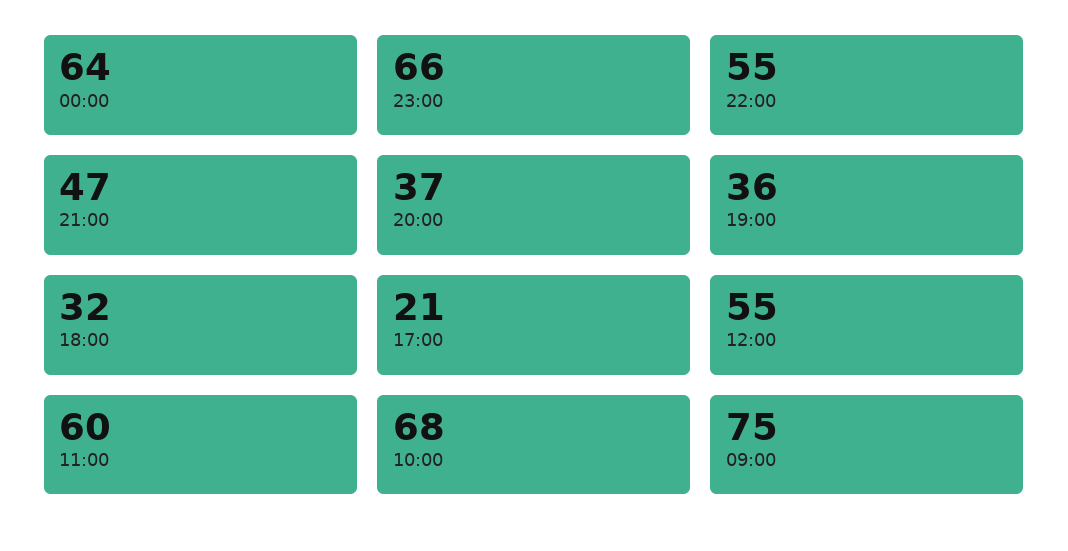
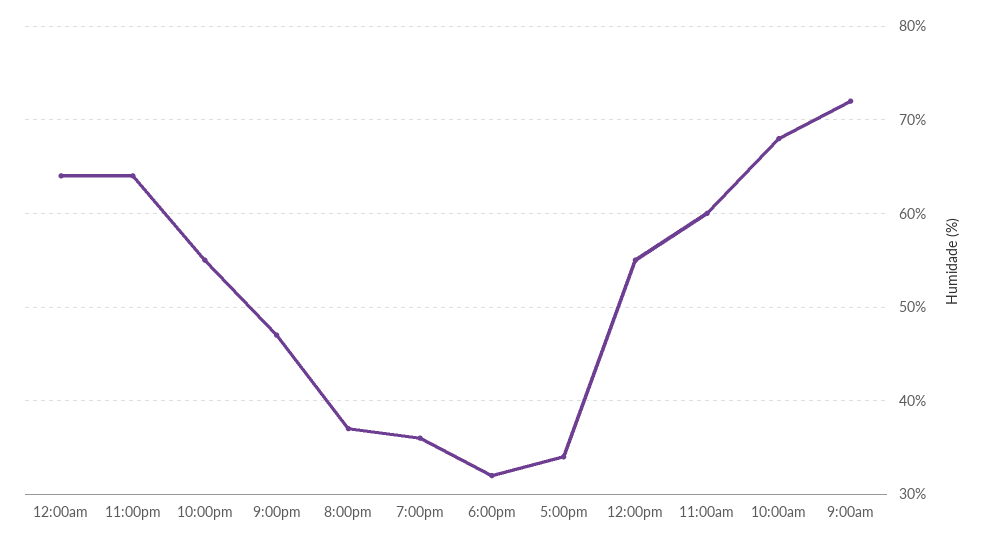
23:00: 66 -> 64
17:00: 21 -> 34
09:00: 75 -> 72

